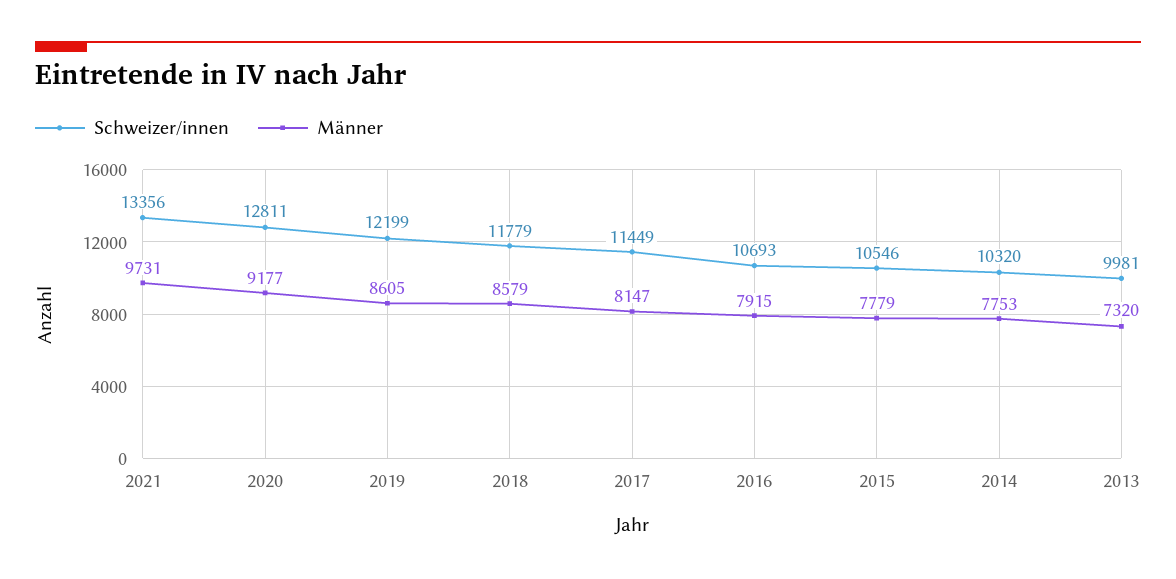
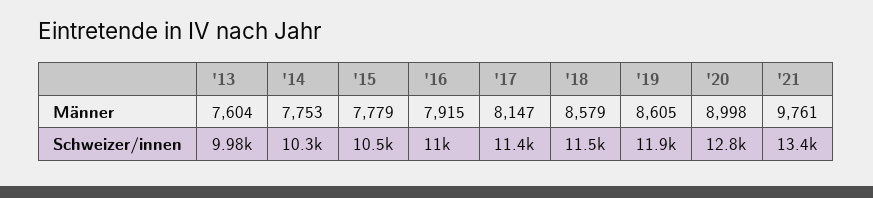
Männer, 2021: 9731 -> 9761
Männer, 2020: 9177 -> 8998
Schweizer/innen, 2019: 12199 -> 11900
Schweizer/innen, 2018: 11779 -> 11500
Schweizer/innen, 2016: 10693 -> 11000
Männer, 2013: 7320 -> 7604

